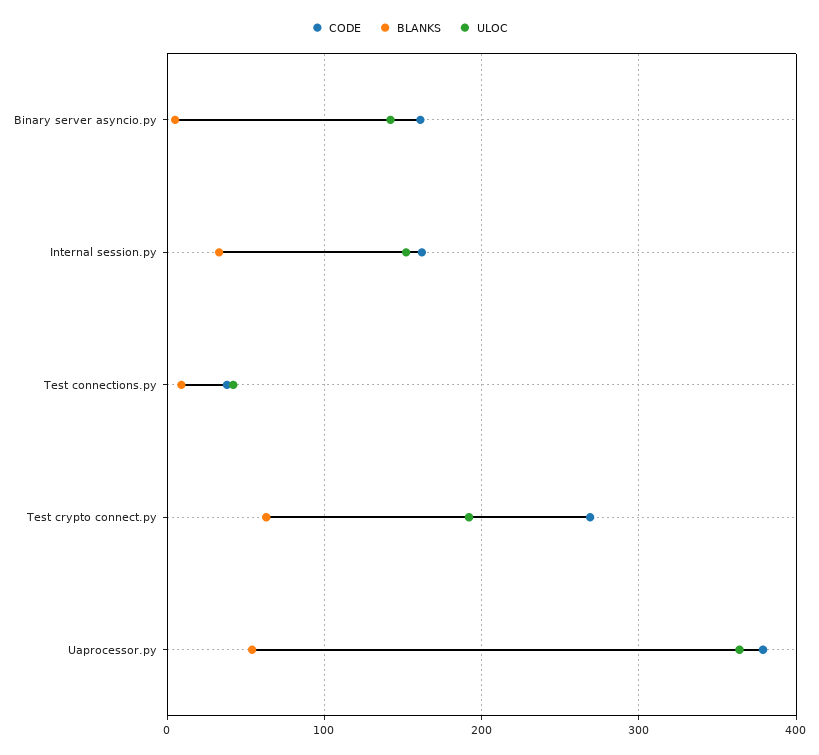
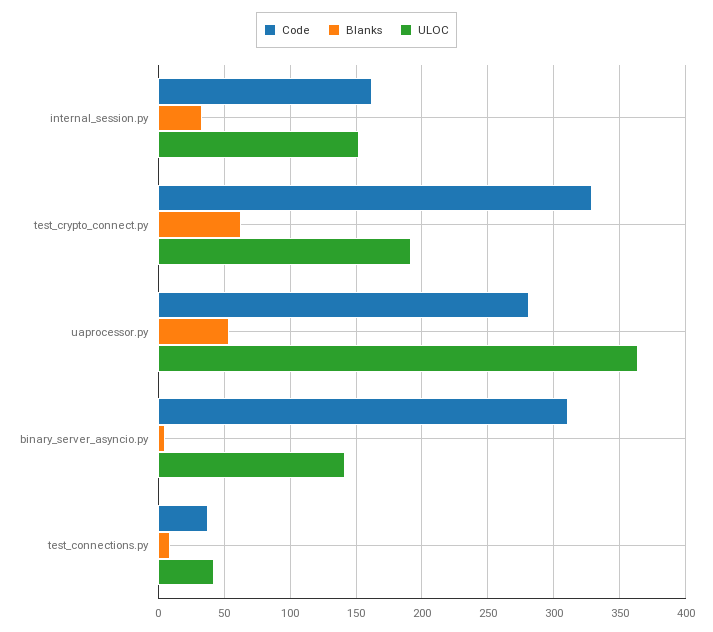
CODE, Binary server asyncio.py: 160 -> 310
CODE, Test crypto connect.py: 270 -> 330
CODE, Uaprocessor.py: 380 -> 280

